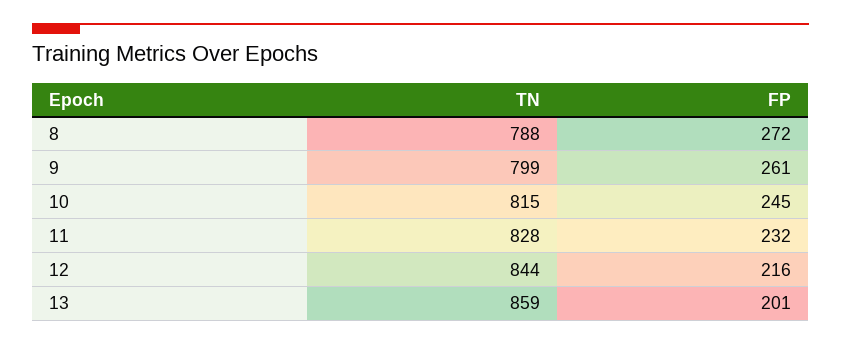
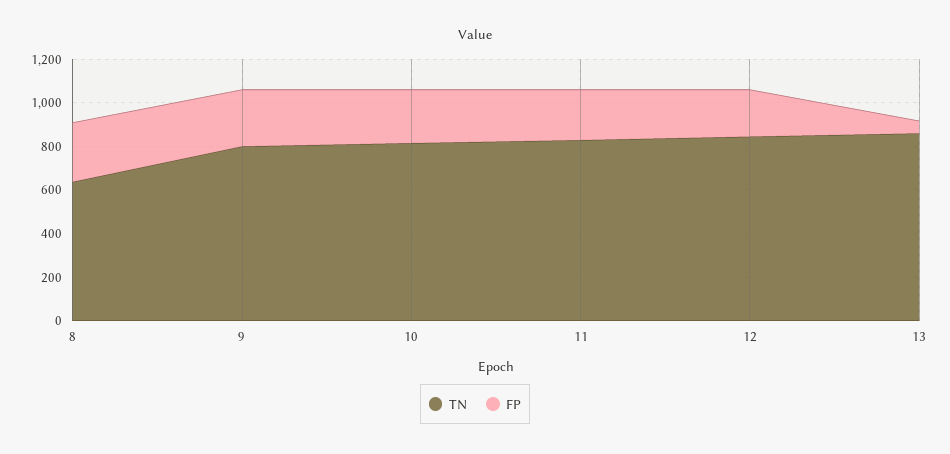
TN, 8: 788 -> 650
FP, 13: 201 -> 50

